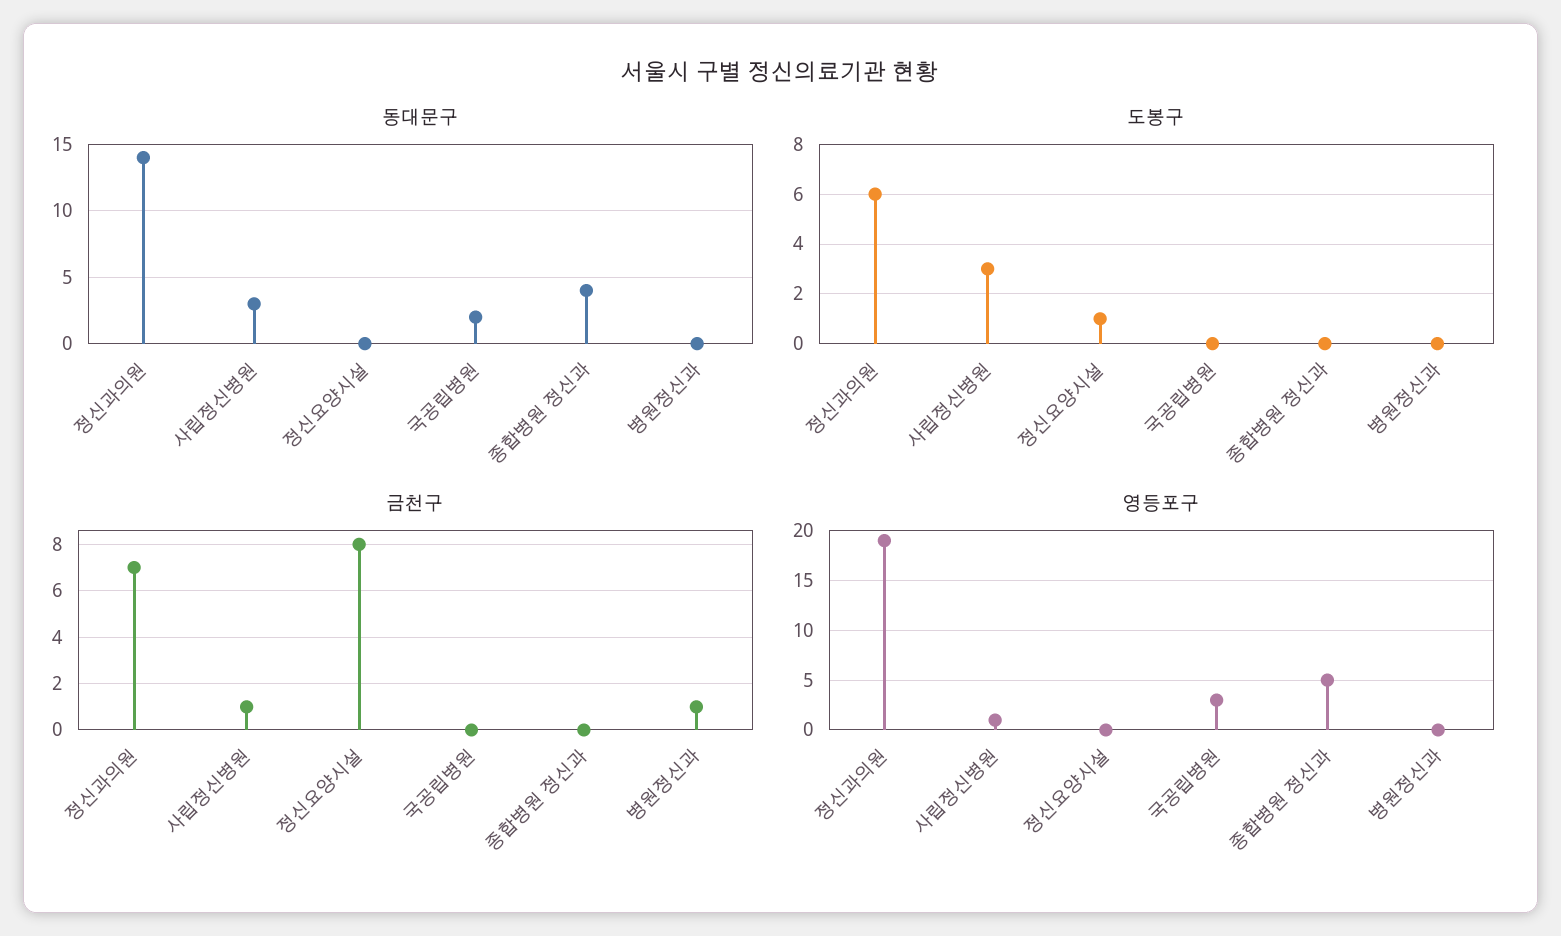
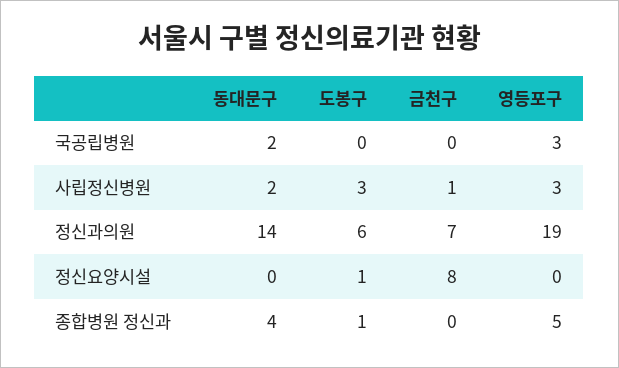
동대문구, 사립정신병원: 3 -> 2
동대문구, 병원정신과: 0 -> none
도봉구, 종합병원 정신과: 0 -> 1
도봉구, 병원정신과: 0 -> none
금천구, 병원정신과: 1 -> none
영등포구, 사립정신병원: 1 -> 3
영등포구, 병원정신과: 0 -> none

